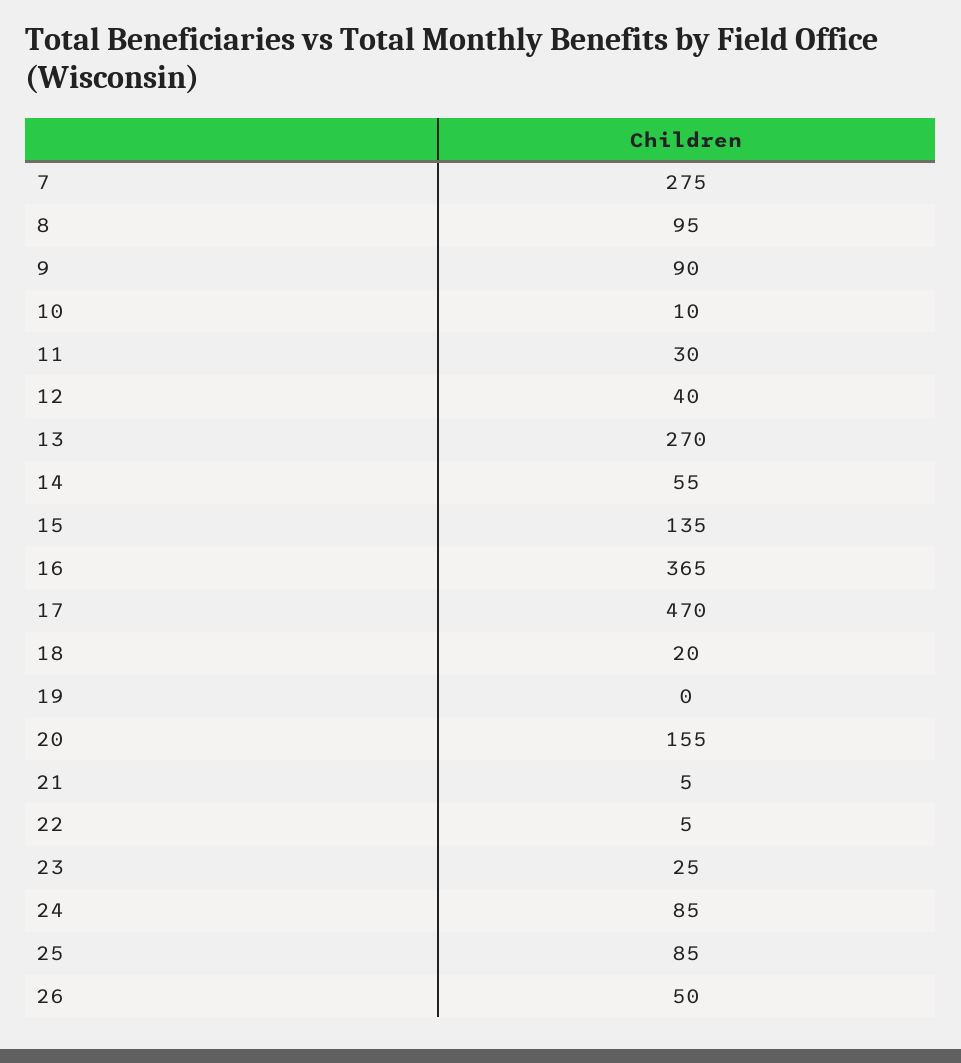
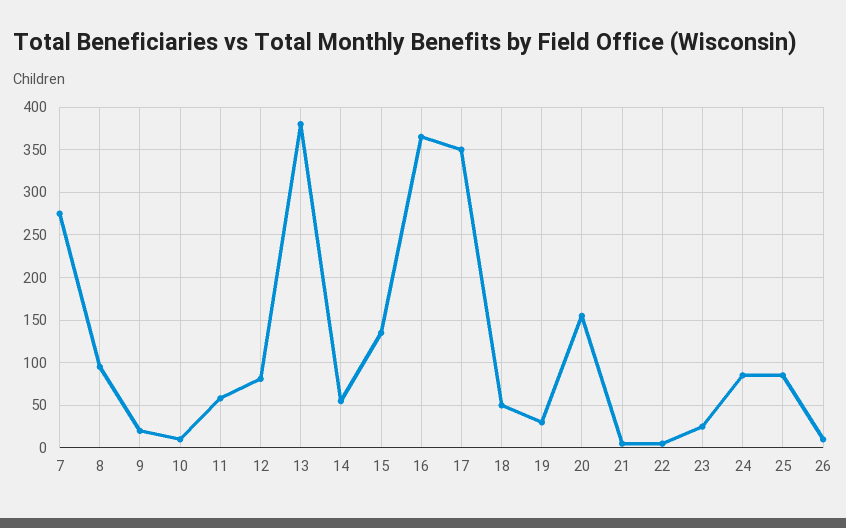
9: 90 -> 20
11: 30 -> 60
12: 40 -> 80
13: 270 -> 380
17: 470 -> 350
18: 20 -> 50
19: 0 -> 30
26: 50 -> 10

